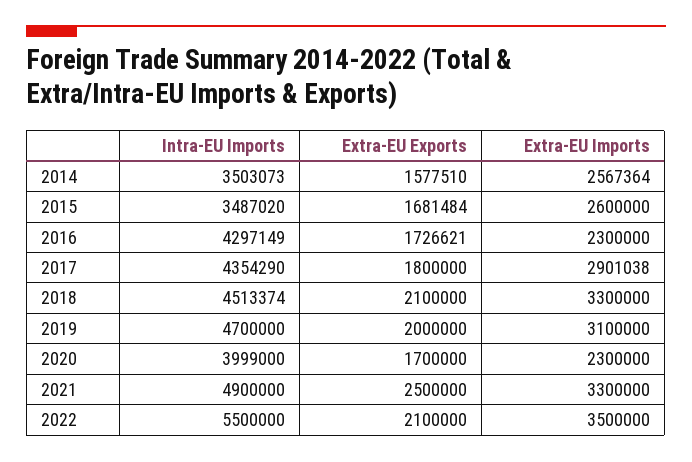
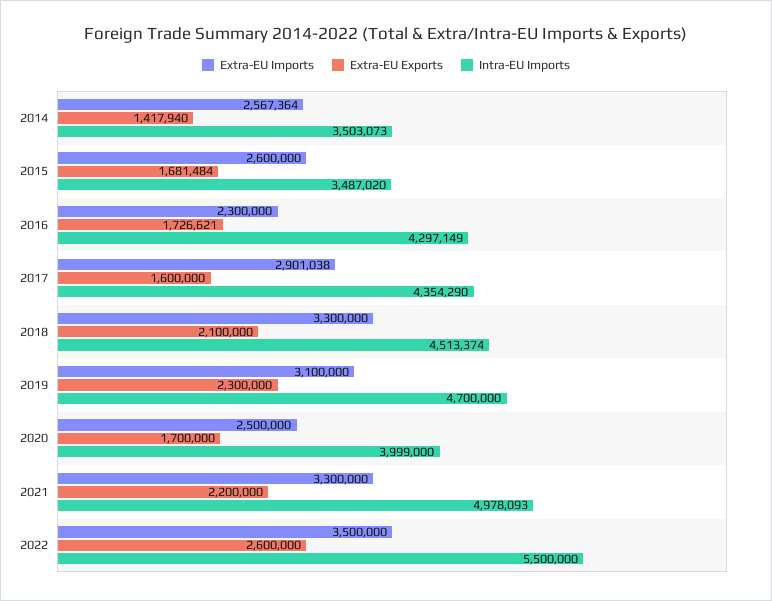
Extra-EU Exports, 2014: 1577510 -> 1417940
Extra-EU Exports, 2017: 1800000 -> 1600000
Extra-EU Exports, 2019: 2000000 -> 2300000
Extra-EU Imports, 2020: 2300000 -> 2500000
Intra-EU Imports, 2021: 4900000 -> 4978093
Extra-EU Exports, 2021: 2500000 -> 2200000
Extra-EU Exports, 2022: 2100000 -> 2600000

